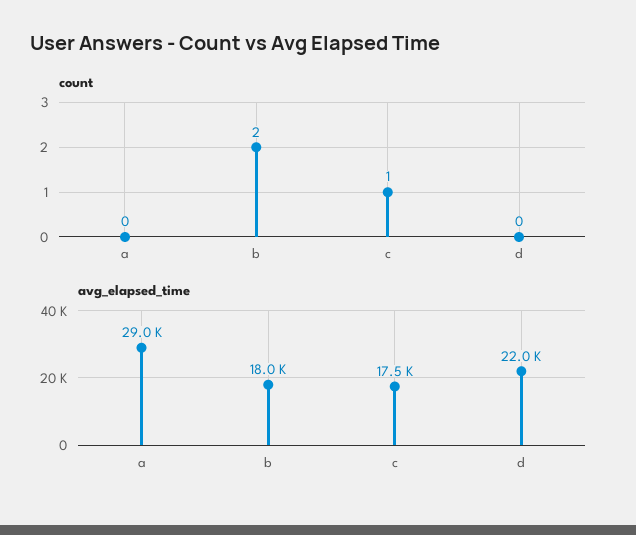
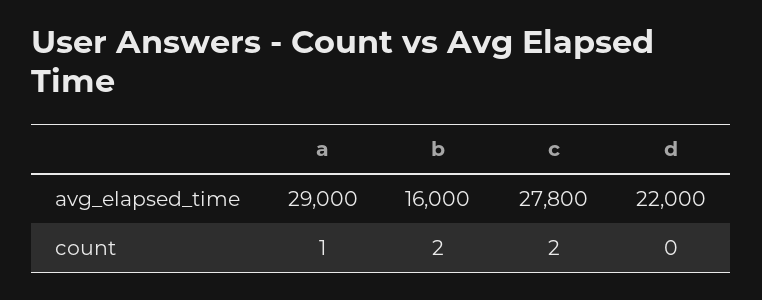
count, a: 0 -> 1
count, c: 1 -> 2
avg_elapsed_time, b: 18000 -> 16000
avg_elapsed_time, c: 17500 -> 27800

